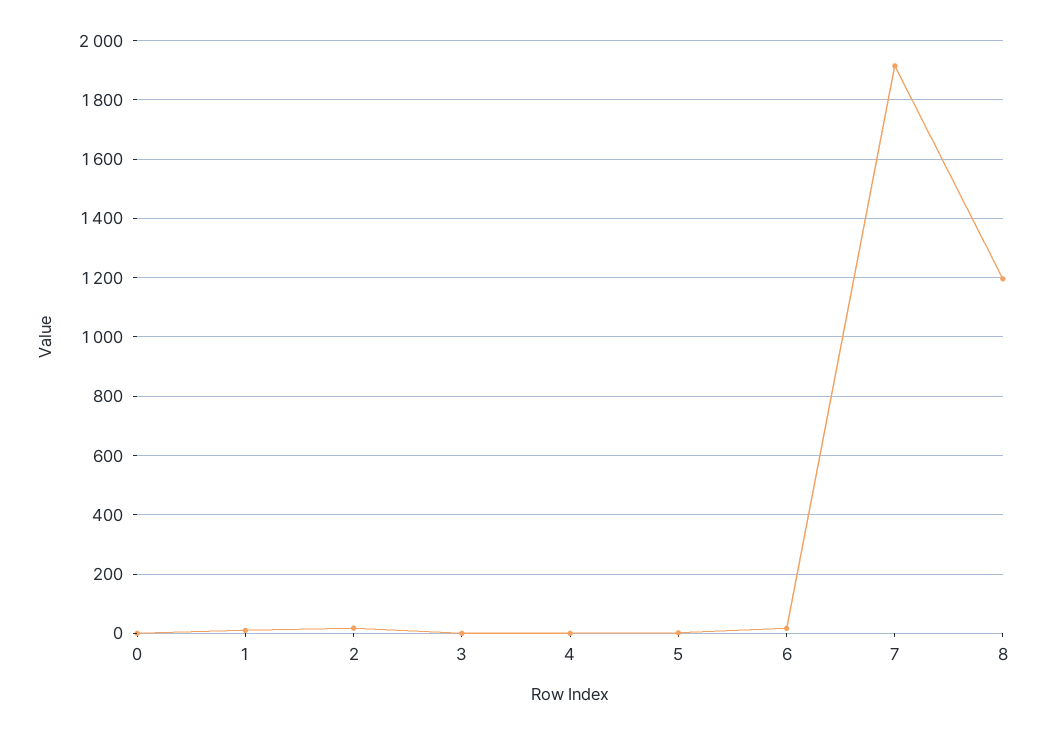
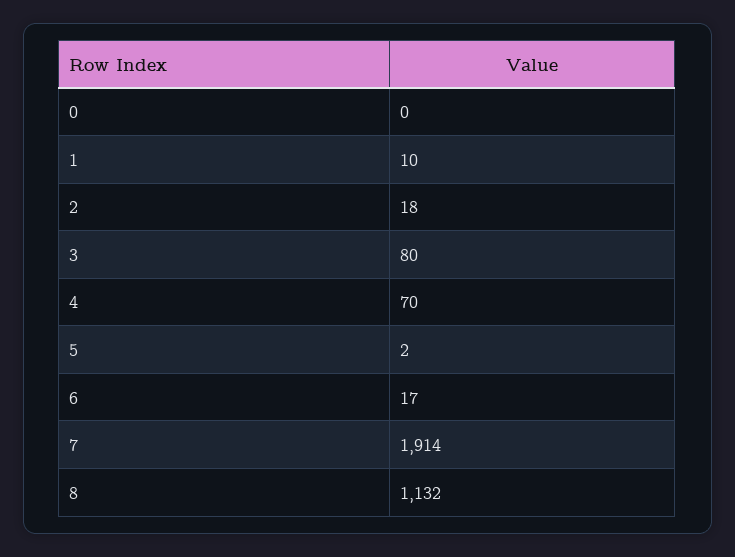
3: 0 -> 80
4: 0 -> 70
8: 1200 -> 1132

